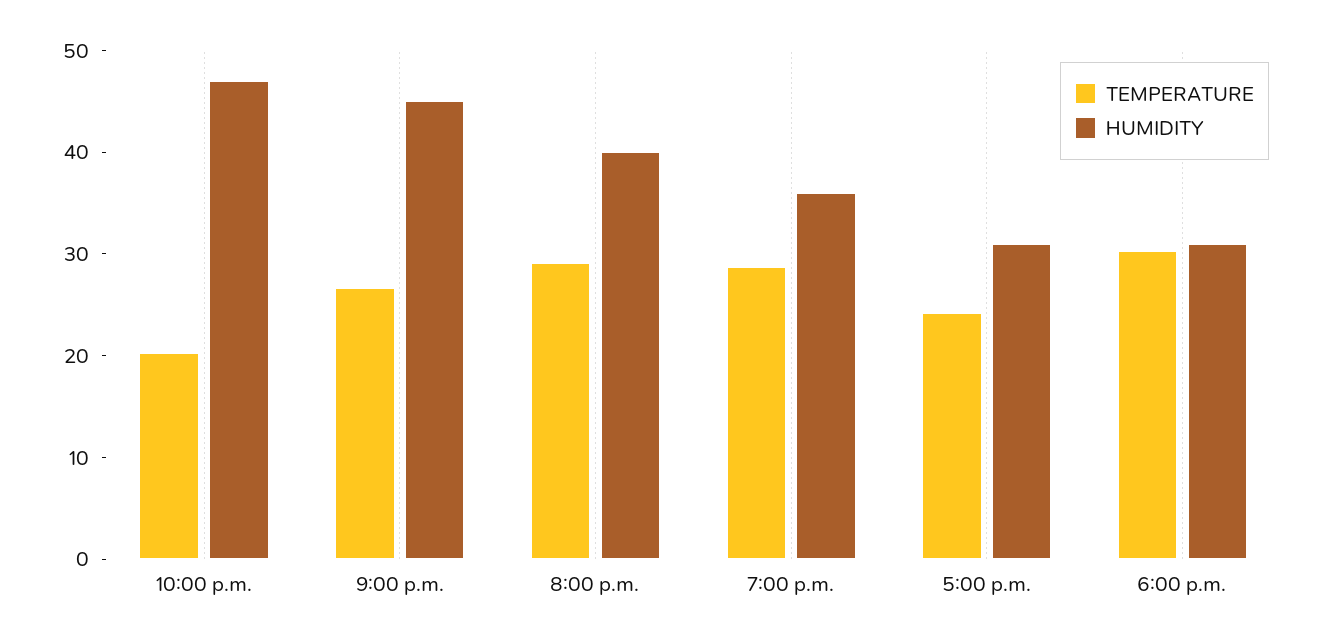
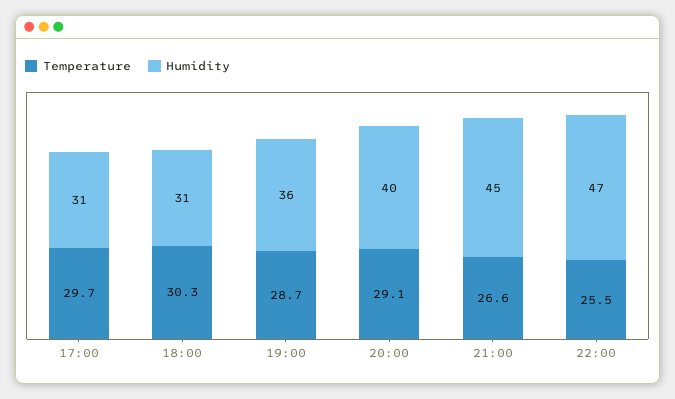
TEMPERATURE, 10:00 p.m.: 20 -> 25.5
TEMPERATURE, 5:00 p.m.: 24 -> 29.7

